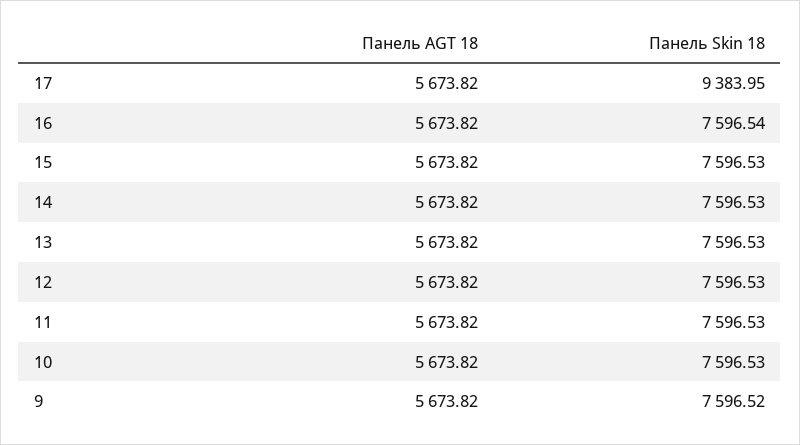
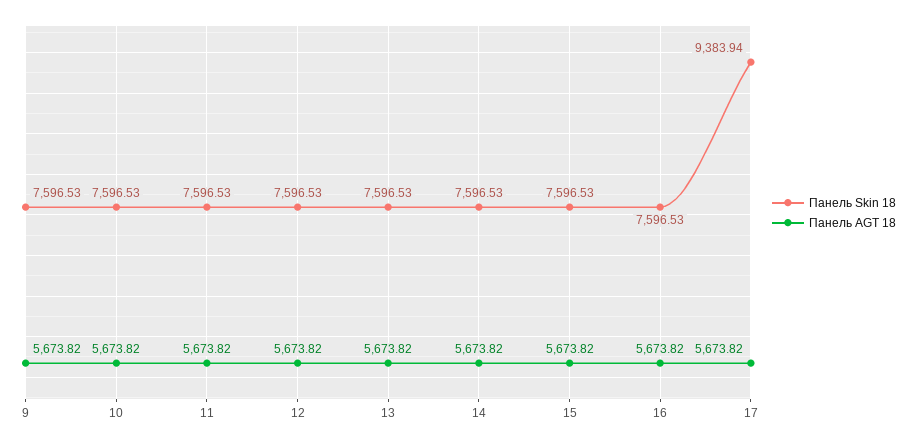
Панель Skin 18, 17: 9383.95 -> 9383.94
Панель Skin 18, 16: 7596.54 -> 7596.53
Панель Skin 18, 9: 7596.52 -> 7596.53

